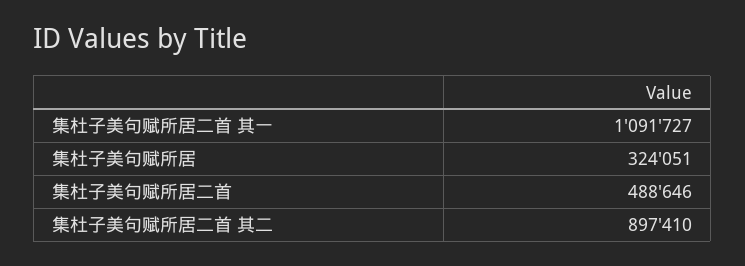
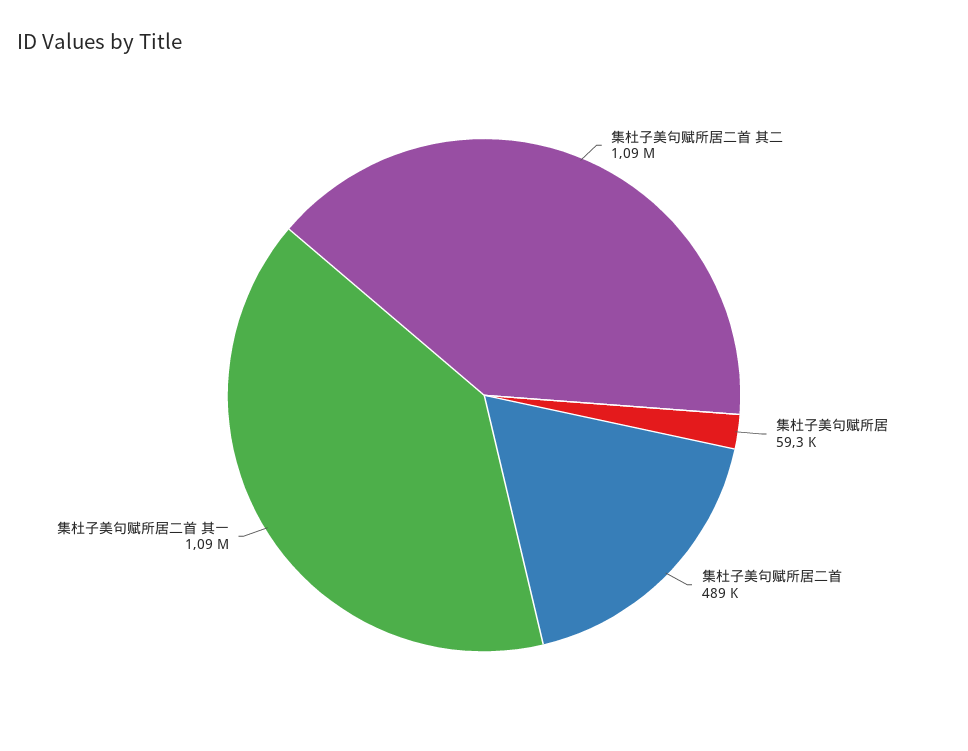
集杜子美句赋所居: 324051 -> 59300
集杜子美句赋所居二首 其二: 897410 -> 1090000

